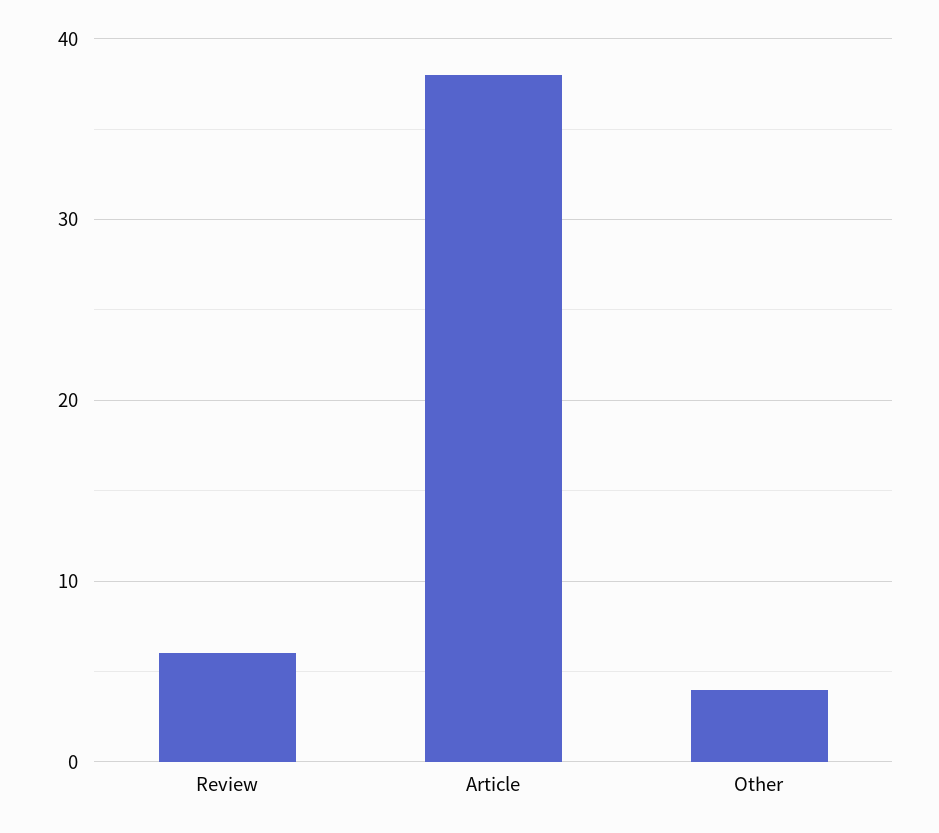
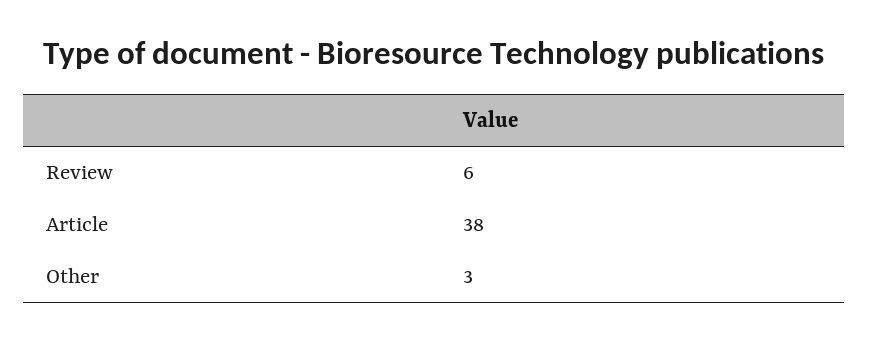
Other: 4 -> 3

